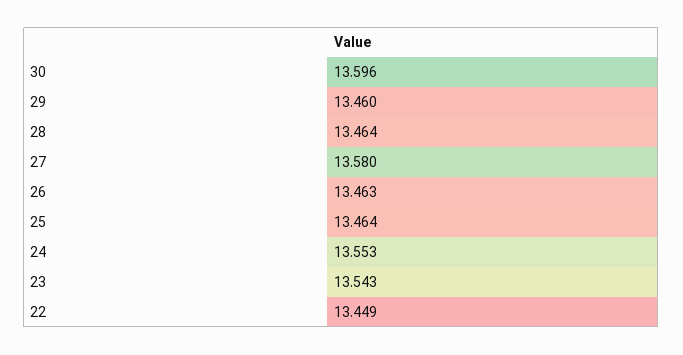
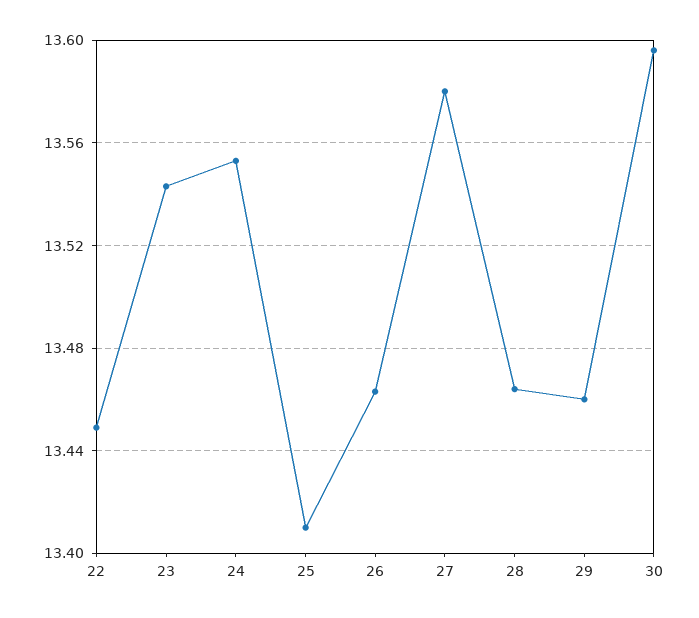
25: 13.464 -> 13.41

